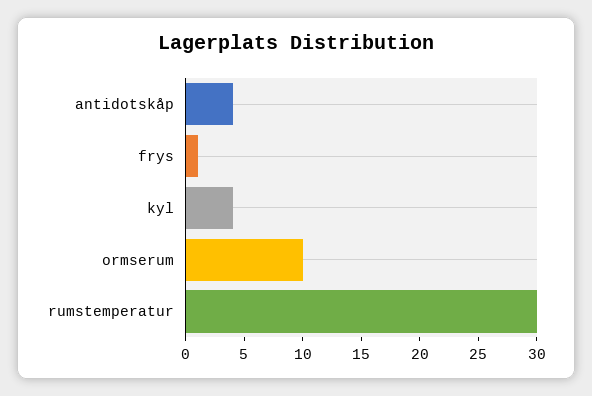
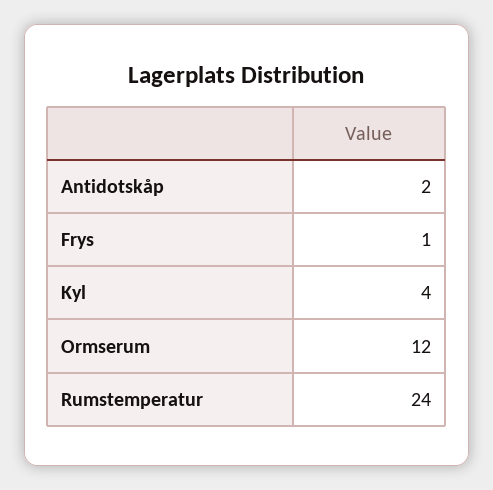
antidotskåp: 4 -> 2
ormserum: 10 -> 12
rumstemperatur: 30 -> 24

